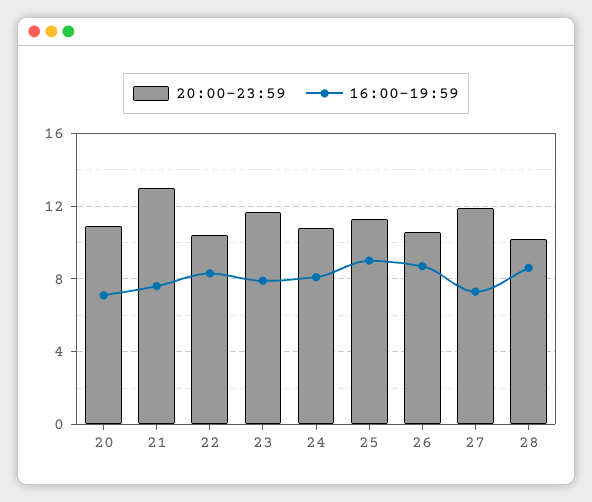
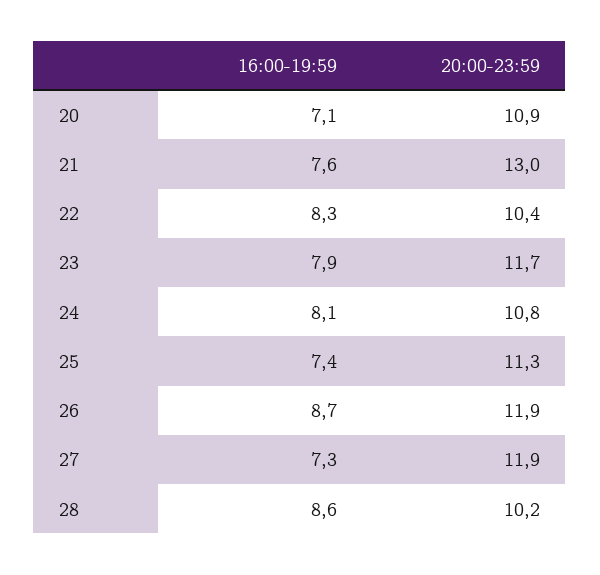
16:00-19:59, 25: 9 -> 7.4
20:00-23:59, 26: 10.5 -> 11.9

